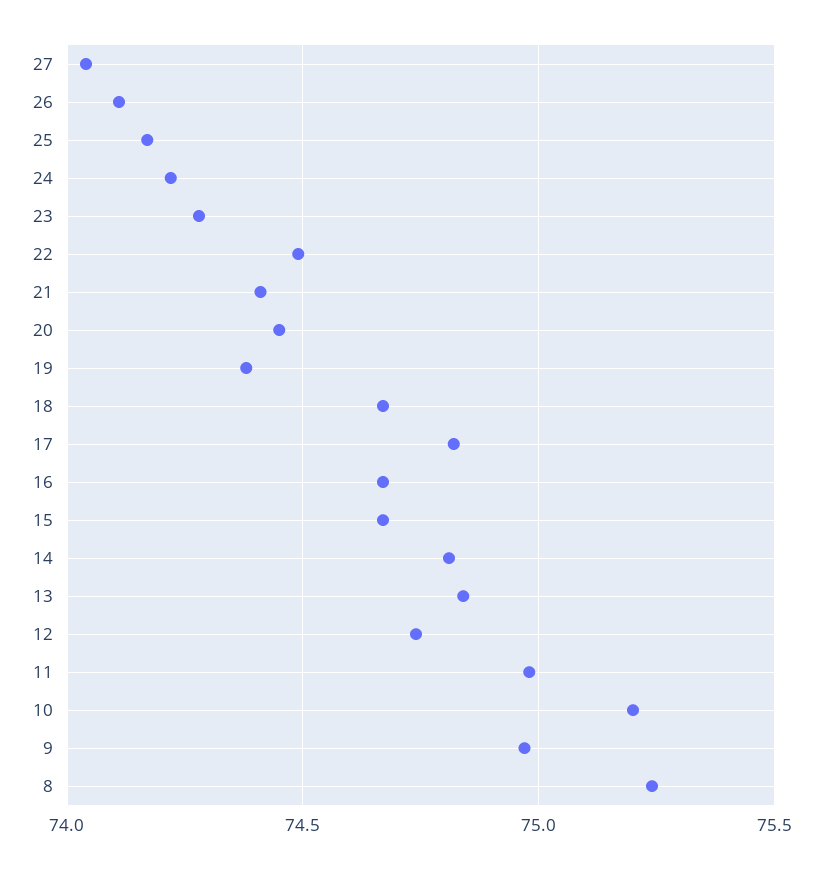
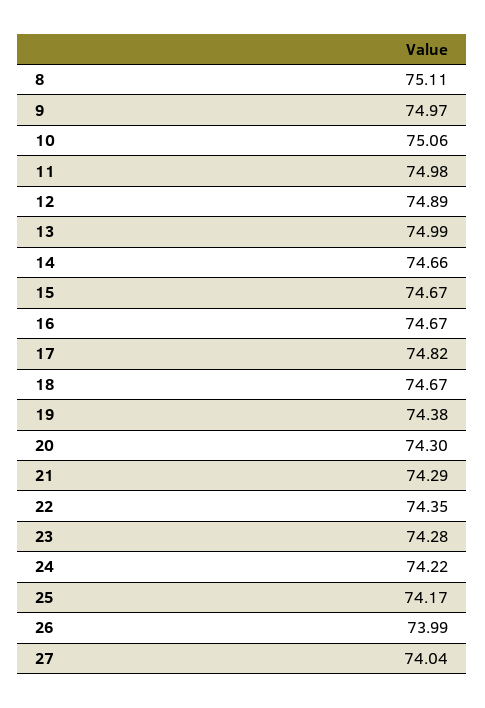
26: 74.1 -> 73.99
22: 74.5 -> 74.35
21: 74.4 -> 74.29
20: 74.45 -> 74.3
14: 74.8 -> 74.66
13: 74.85 -> 74.99
12: 74.75 -> 74.89
10: 75.2 -> 75.06
8: 75.25 -> 75.11

